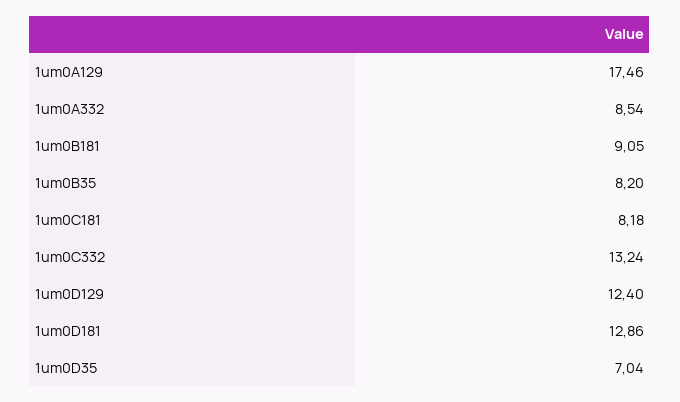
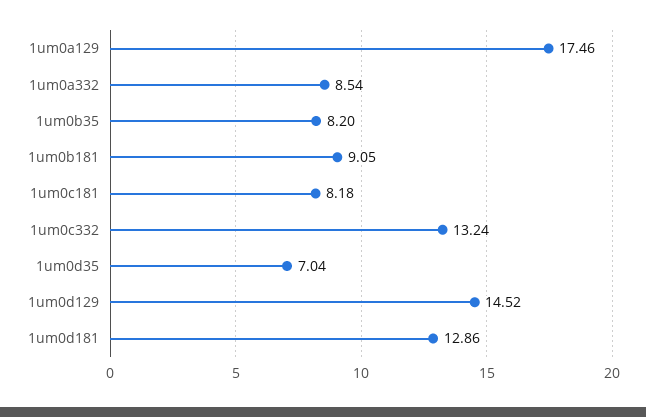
1um0D129: 12.4 -> 14.52

